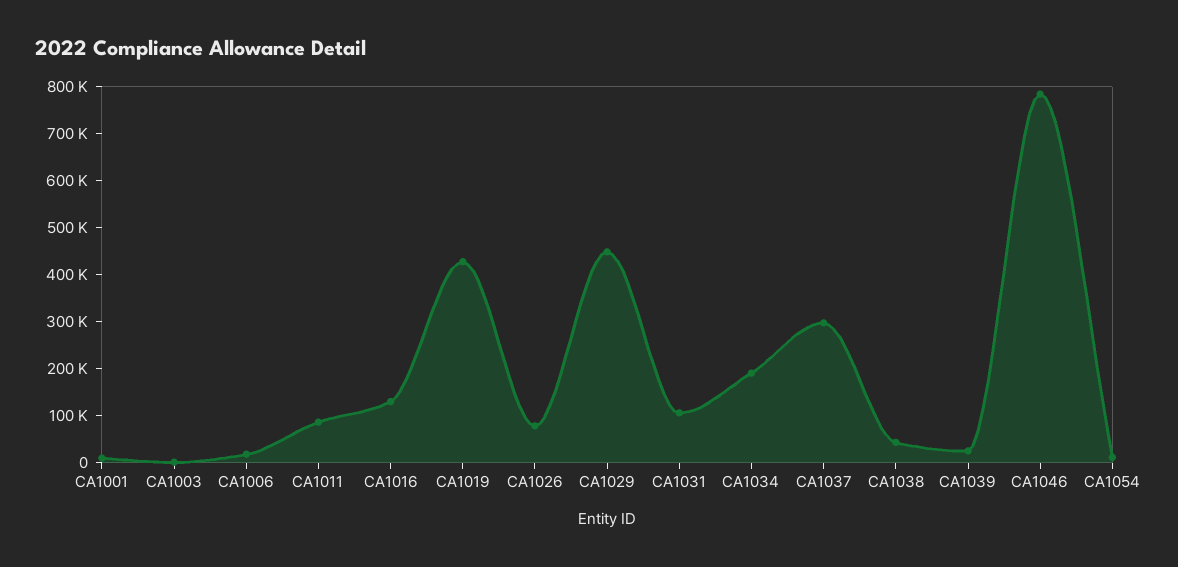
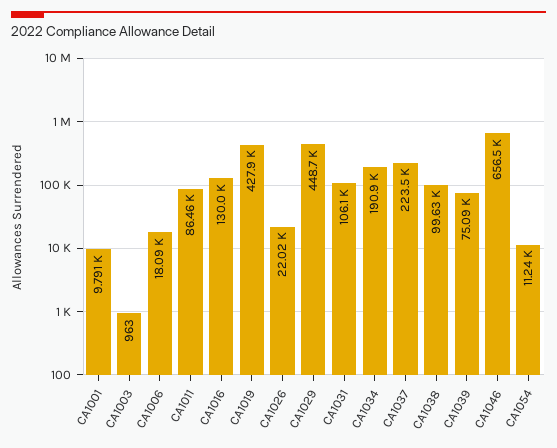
CA1026: 80000 -> 22020
CA1037: 300000 -> 223500
CA1038: 40000 -> 99630
CA1039: 20000 -> 75090
CA1046: 780000 -> 656500

